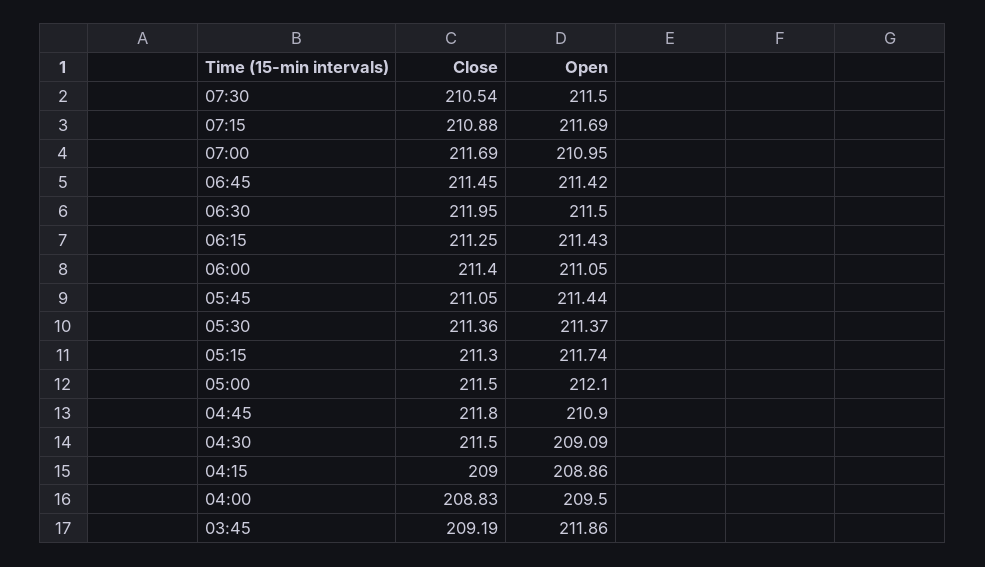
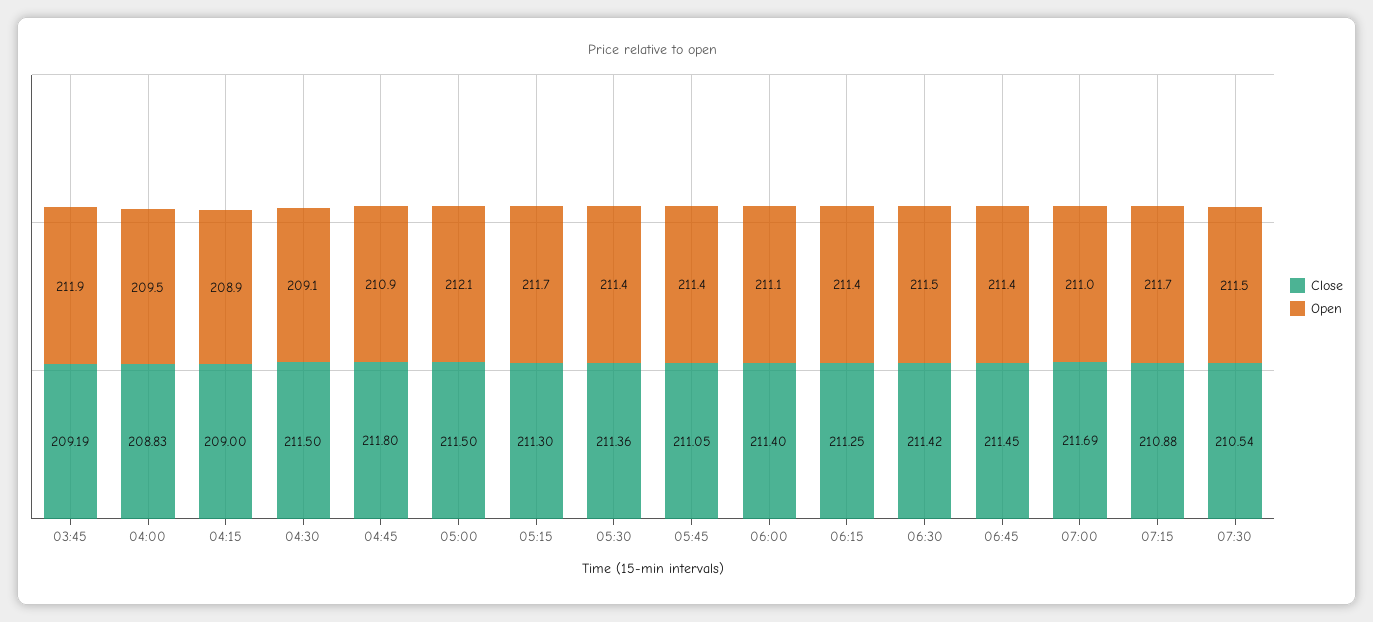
Close, 06:30: 211.95 -> 211.42

